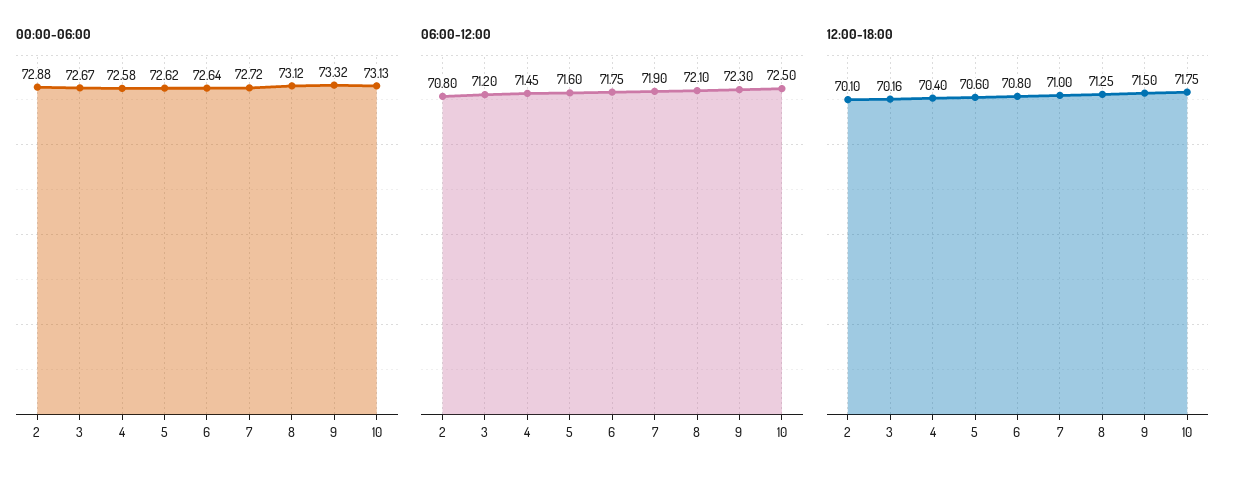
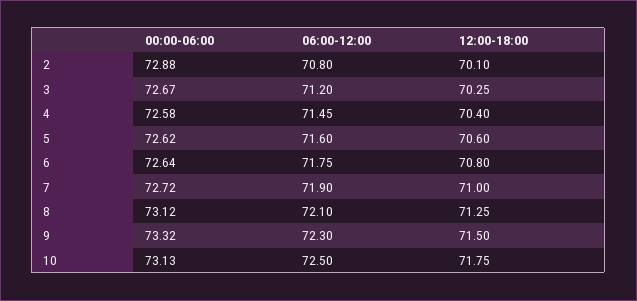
12:00-18:00, 3: 70.16 -> 70.25

